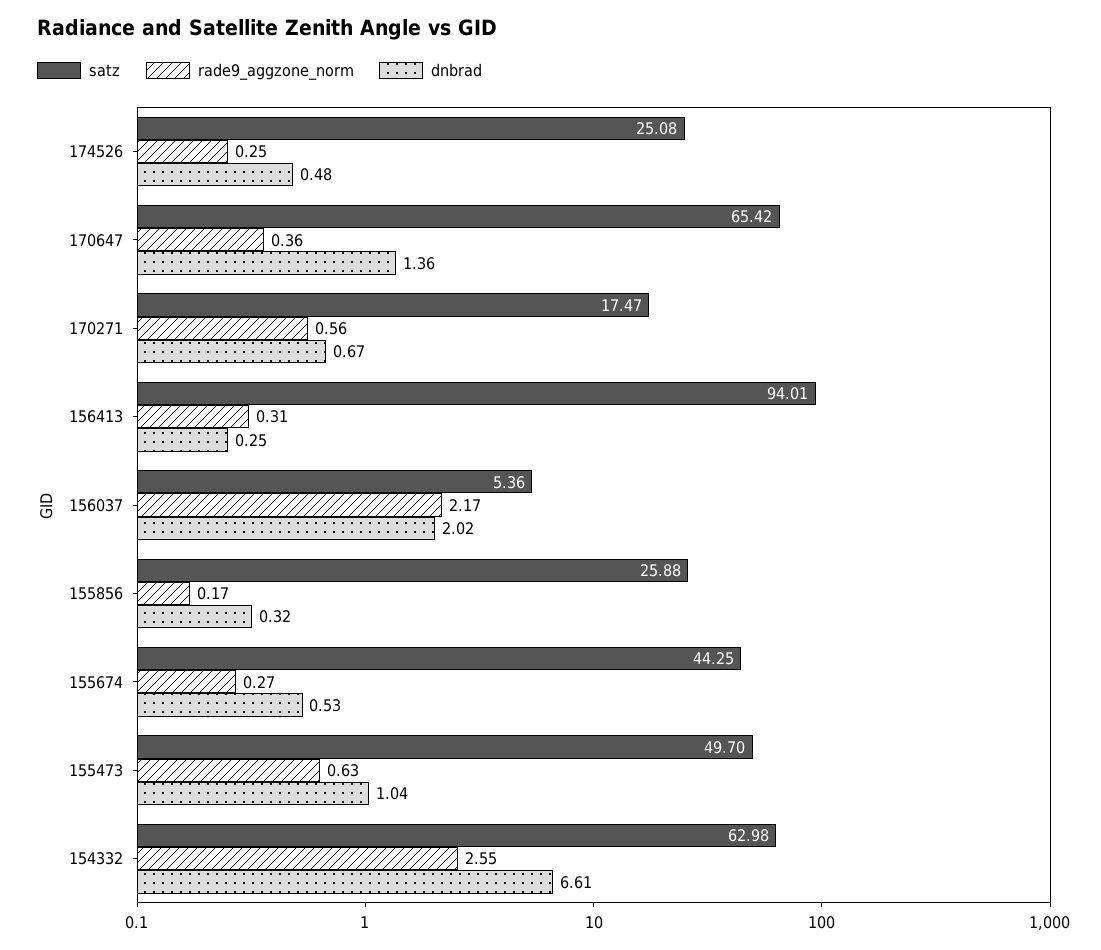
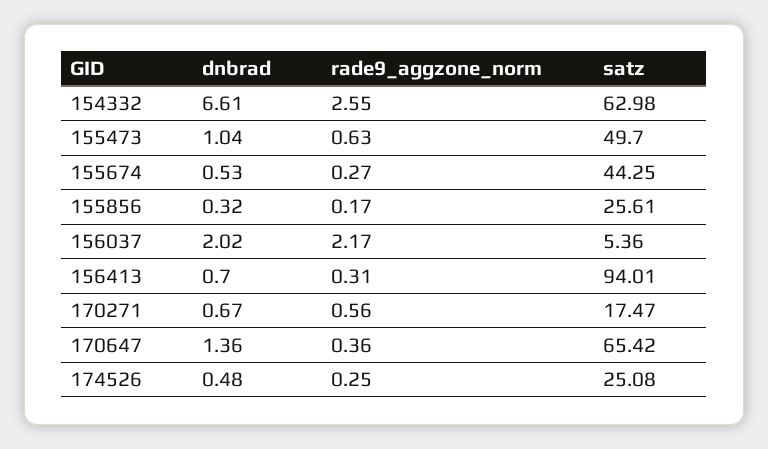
dnbrad, 156413: 0.25 -> 0.7
satz, 155856: 25.88 -> 25.61

